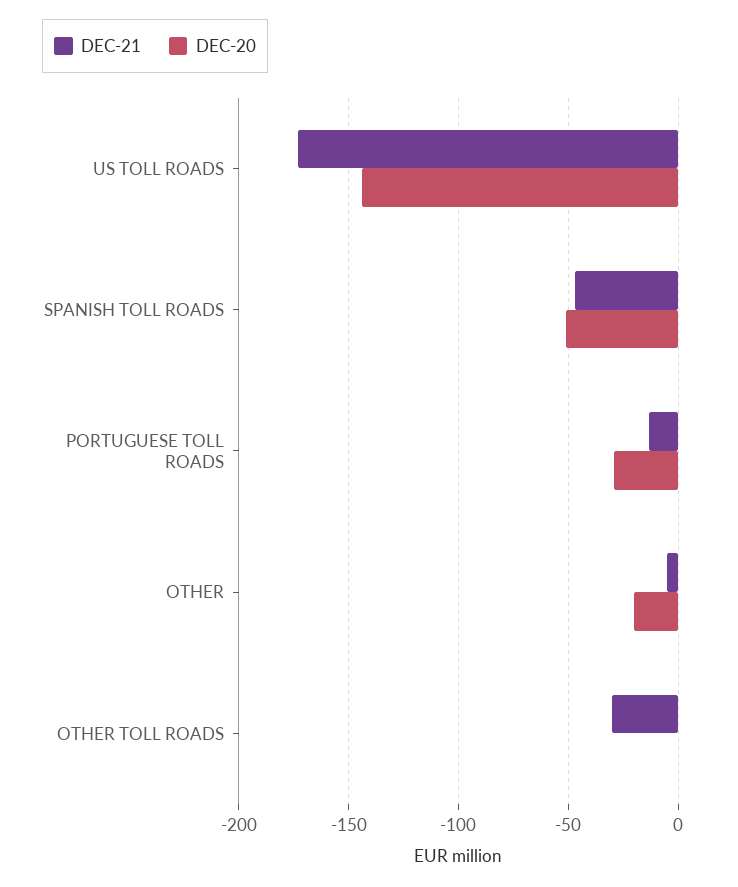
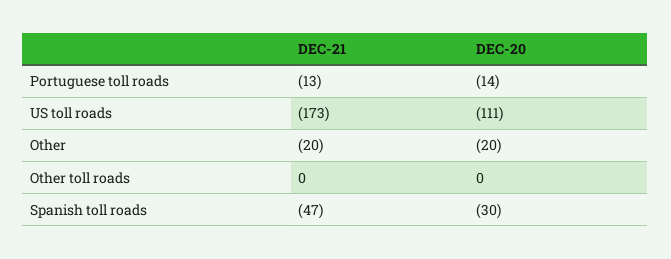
DEC-20, US TOLL ROADS: -145 -> -111
DEC-20, SPANISH TOLL ROADS: -50 -> -30
DEC-20, PORTUGUESE TOLL ROADS: -30 -> -14
DEC-21, OTHER: -5 -> -20
DEC-21, OTHER TOLL ROADS: -30 -> 0

